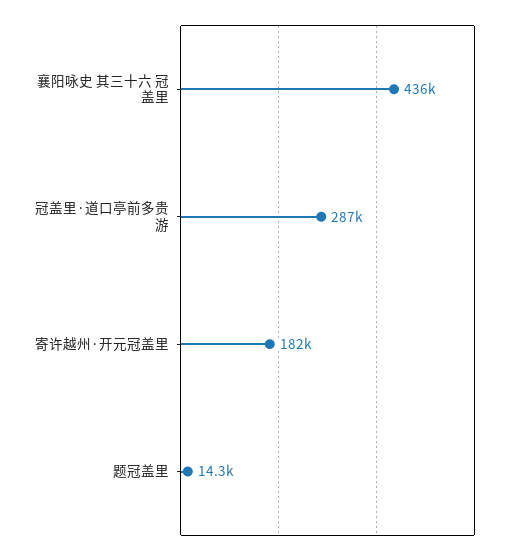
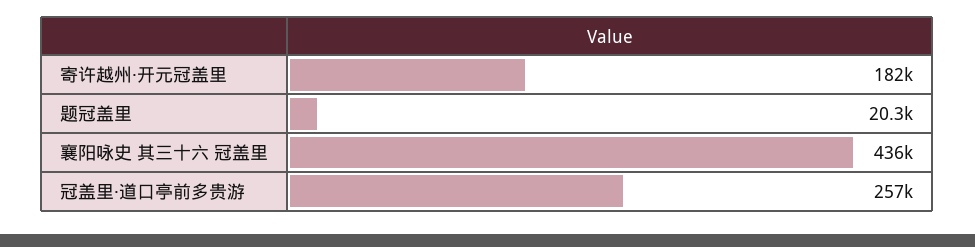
冠盖里·道口亭前多贵游: 287000 -> 257000
题冠盖里: 14300 -> 20300

